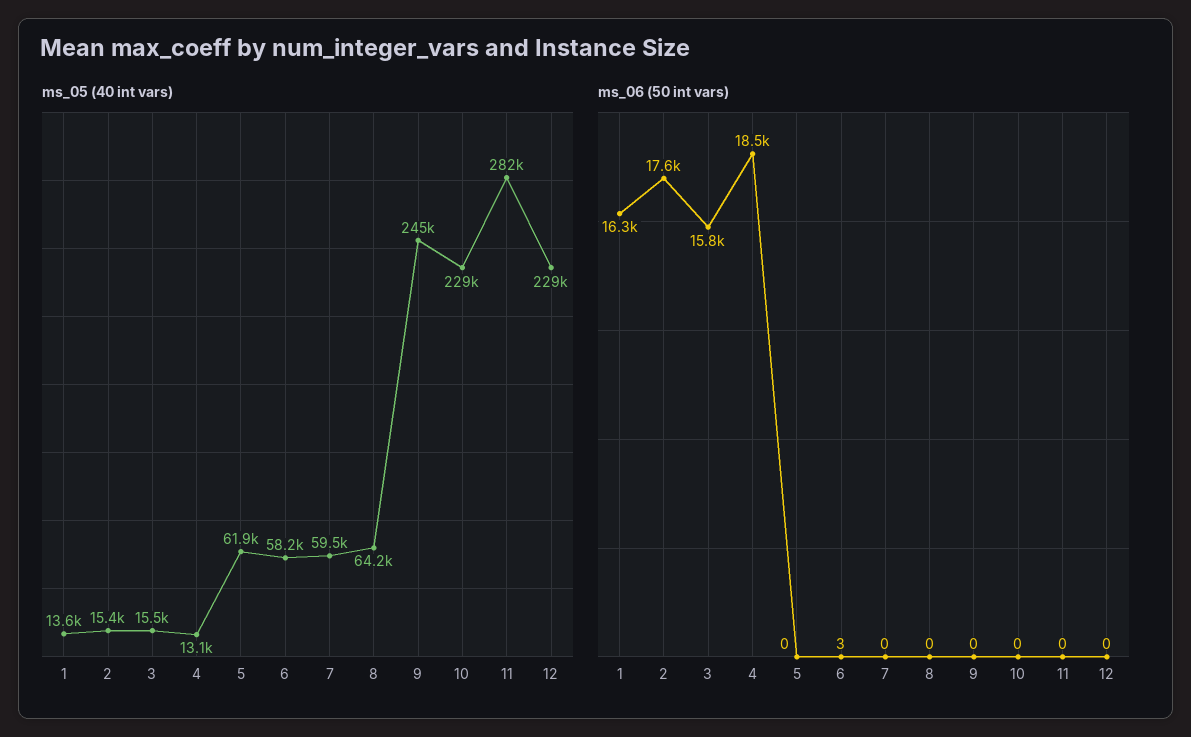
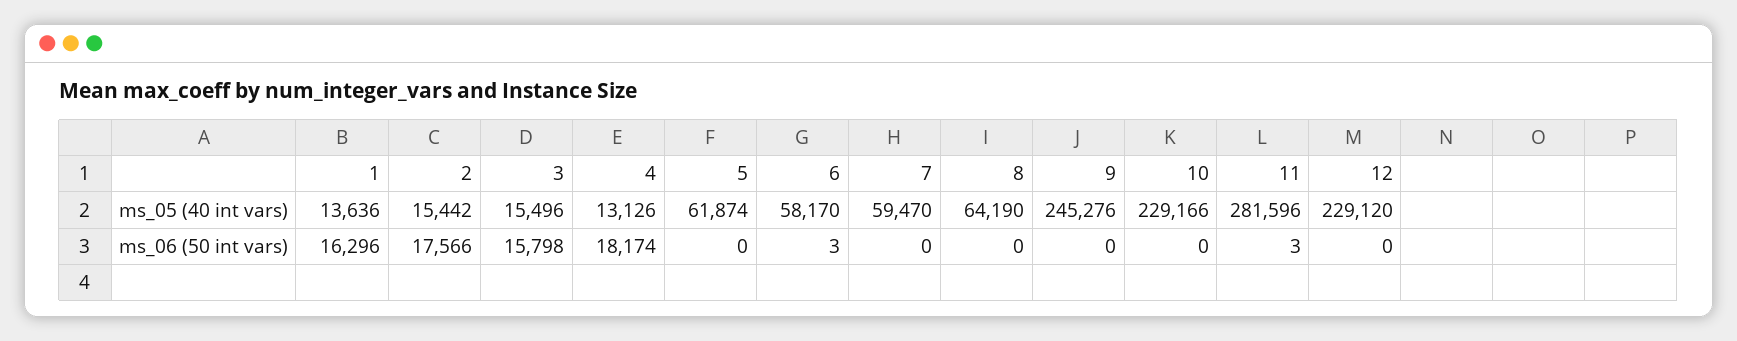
ms_06 (50 int vars), 4: 18500 -> 18174
ms_06 (50 int vars), 11: 0 -> 3

